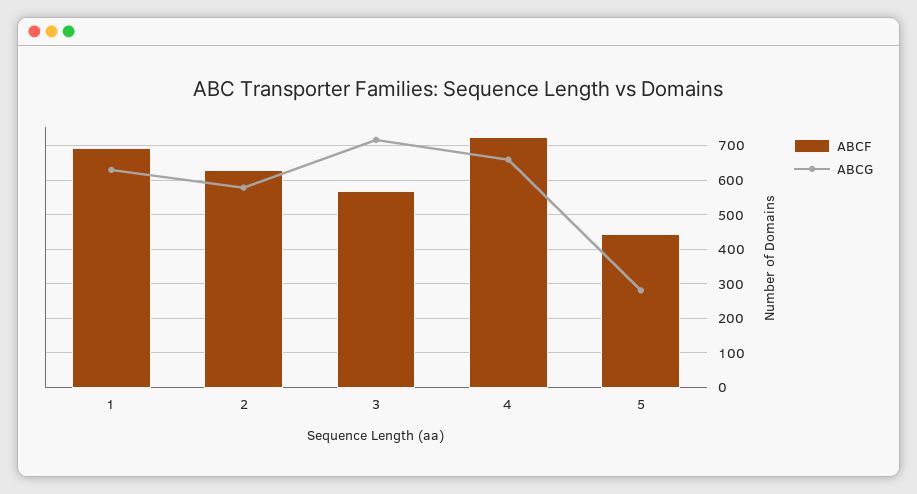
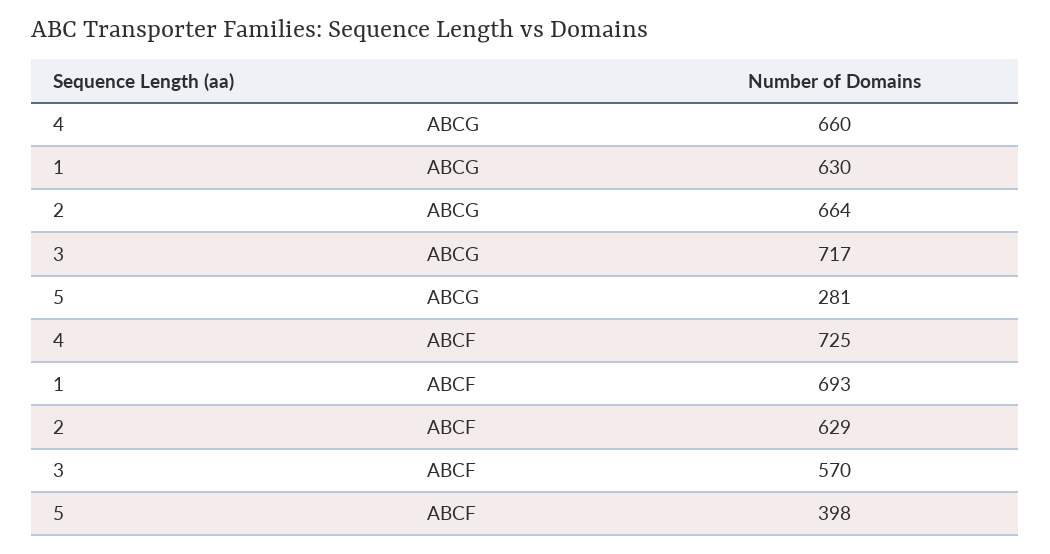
ABCG, 2: 580 -> 664
ABCF, 5: 440 -> 398

